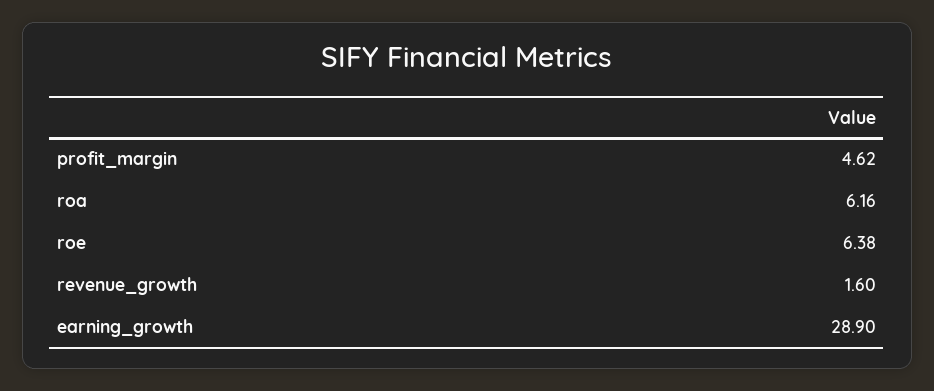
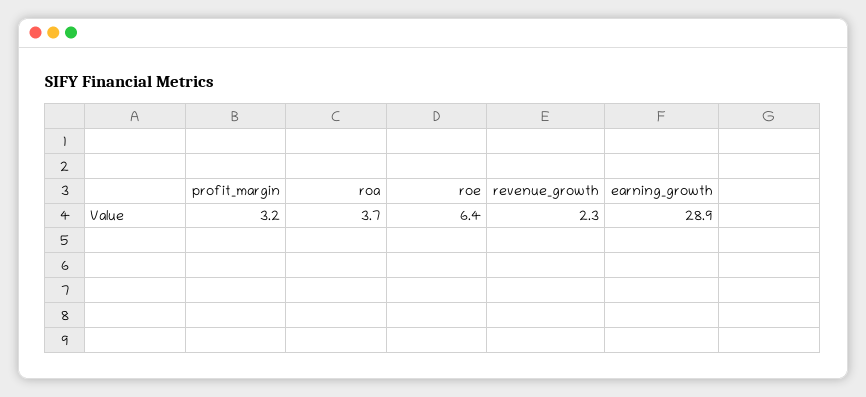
profit_margin: 4.62 -> 3.2
roa: 6.16 -> 3.7
revenue_growth: 1.6 -> 2.3

